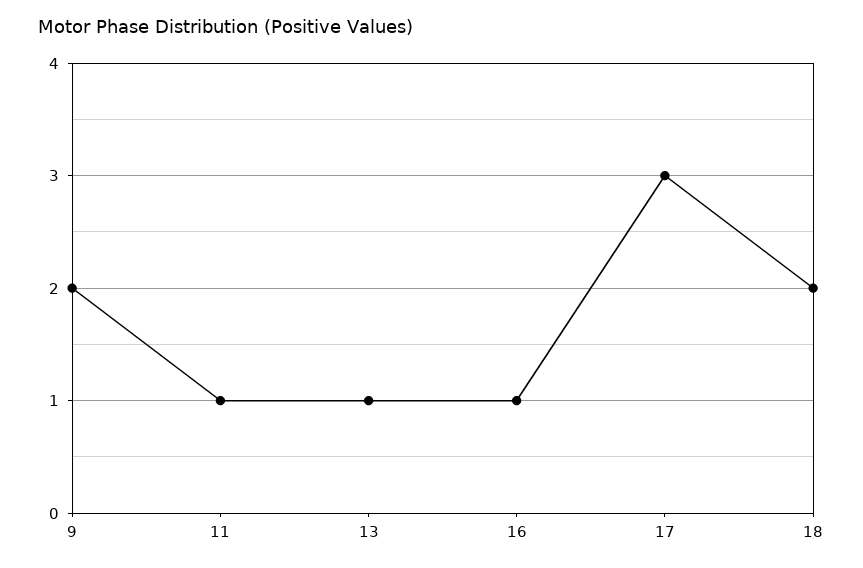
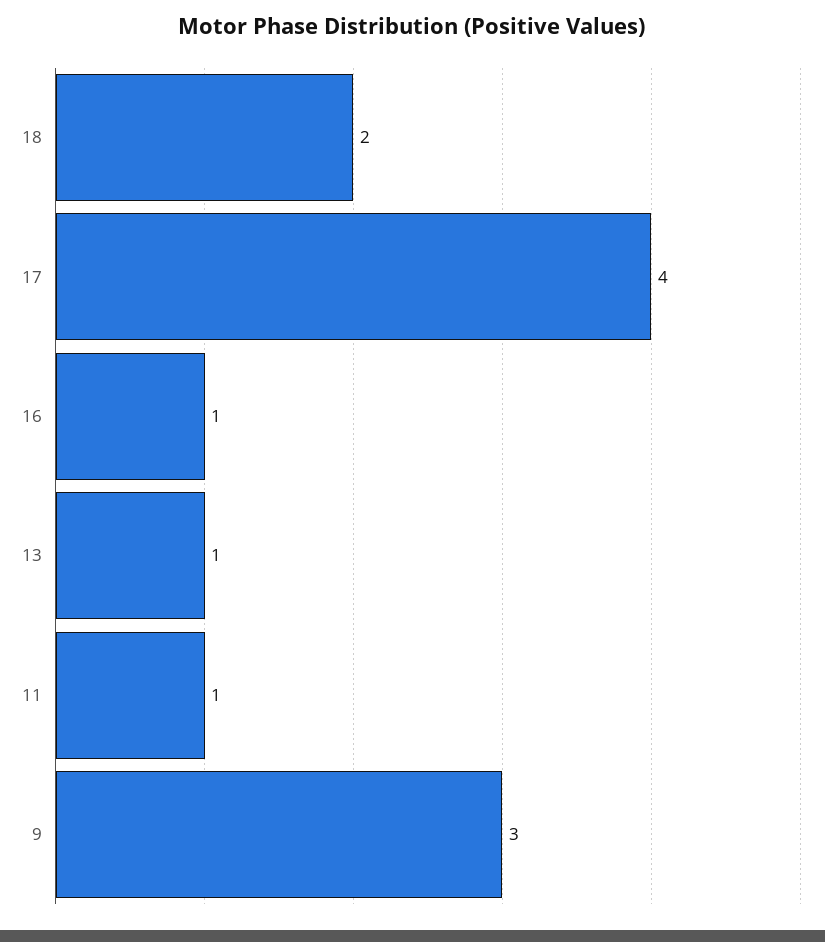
9: 2 -> 3
17: 3 -> 4

